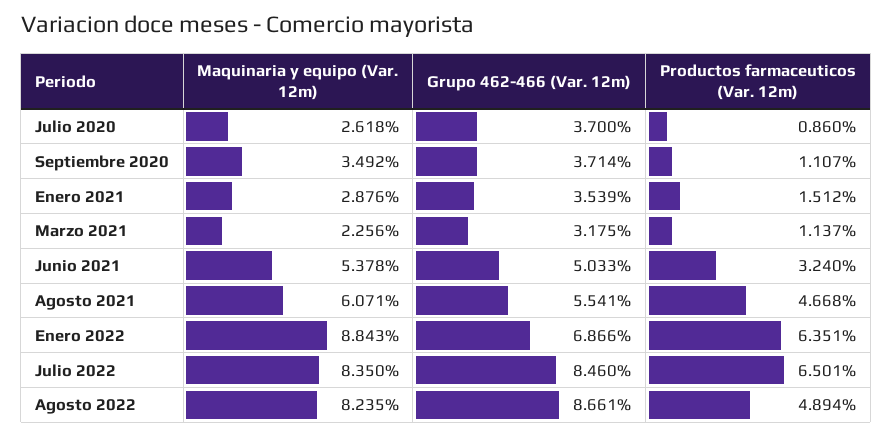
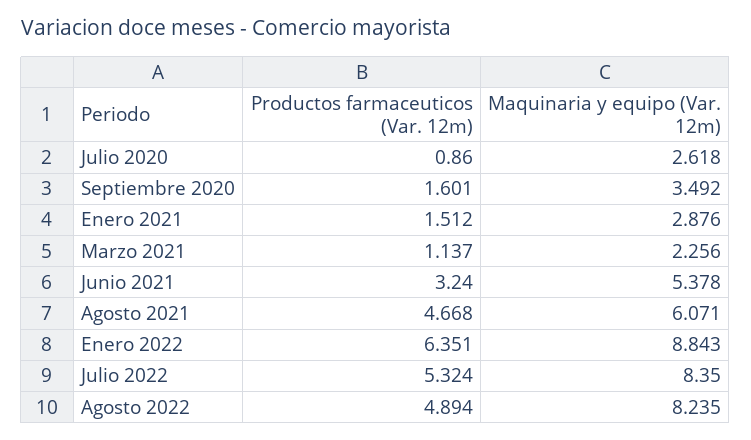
Grupo 462-466 (Var. 12m), Julio 2020: 3.7 -> none
Grupo 462-466 (Var. 12m), Septiembre 2020: 3.714 -> none
Productos farmaceuticos (Var. 12m), Septiembre 2020: 1.107 -> 1.601
Grupo 462-466 (Var. 12m), Enero 2021: 3.539 -> none
Grupo 462-466 (Var. 12m), Marzo 2021: 3.175 -> none
Grupo 462-466 (Var. 12m), Junio 2021: 5.033 -> none
Grupo 462-466 (Var. 12m), Agosto 2021: 5.541 -> none
Grupo 462-466 (Var. 12m), Enero 2022: 6.866 -> none
Grupo 462-466 (Var. 12m), Julio 2022: 8.46 -> none
Productos farmaceuticos (Var. 12m), Julio 2022: 6.501 -> 5.324
Grupo 462-466 (Var. 12m), Agosto 2022: 8.661 -> none

